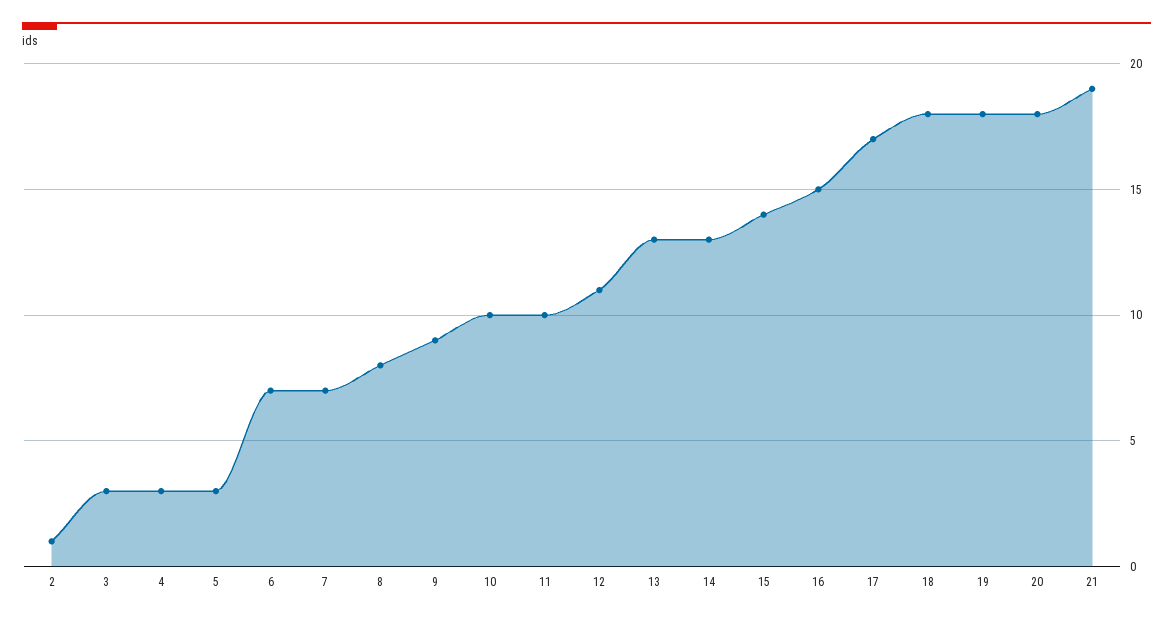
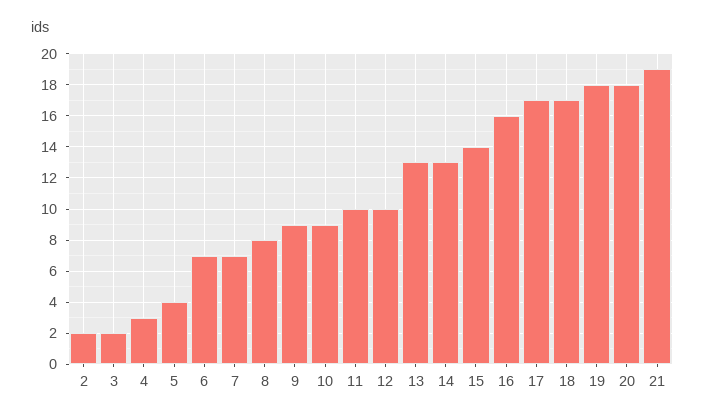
2: 1 -> 2
3: 3 -> 2
5: 3 -> 4
10: 10 -> 9
12: 11 -> 10
16: 15 -> 16
18: 18 -> 17

